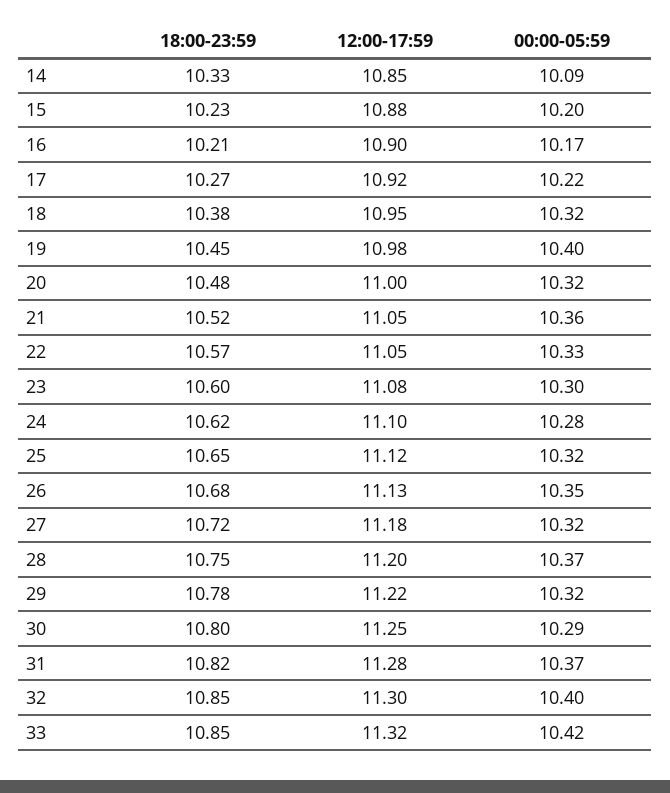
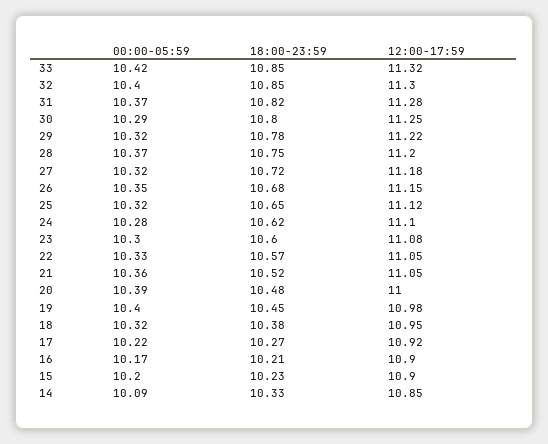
12:00-17:59, 15: 10.88 -> 10.9
00:00-05:59, 20: 10.32 -> 10.39
12:00-17:59, 26: 11.13 -> 11.15

